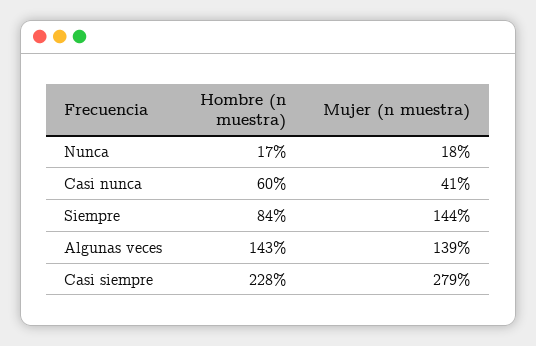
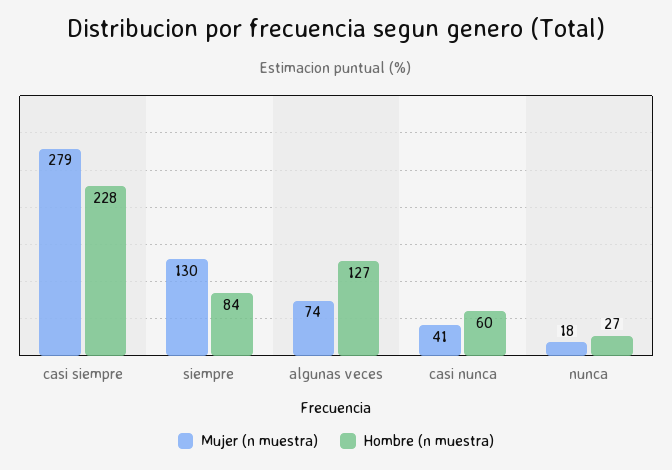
Hombre (n muestra), Nunca: 17 -> 27
Mujer (n muestra), Siempre: 144 -> 130
Hombre (n muestra), Algunas veces: 143 -> 127
Mujer (n muestra), Algunas veces: 139 -> 74

